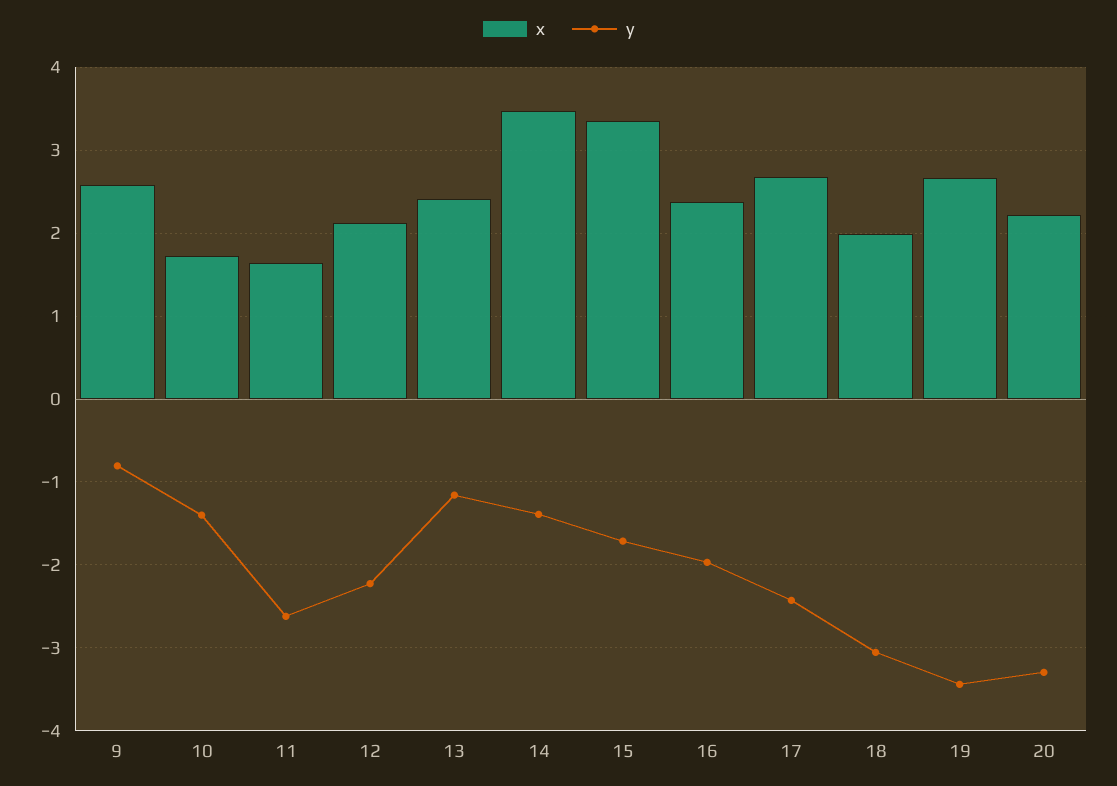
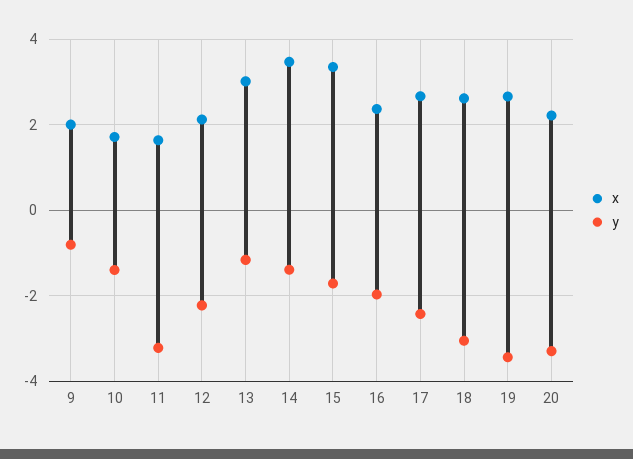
x, 9: 2.6 -> 2
y, 11: -2.6 -> -3.2
x, 13: 2.4 -> 3
x, 18: 2 -> 2.6

